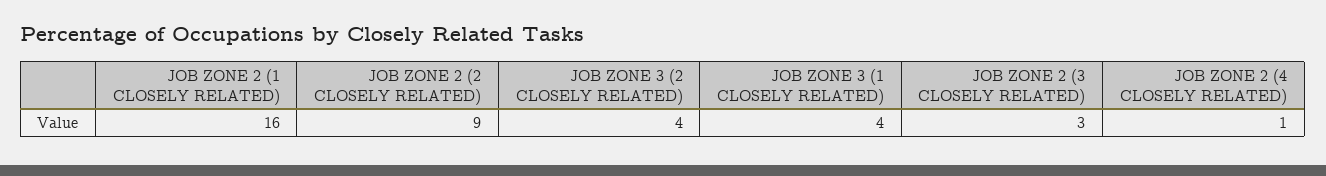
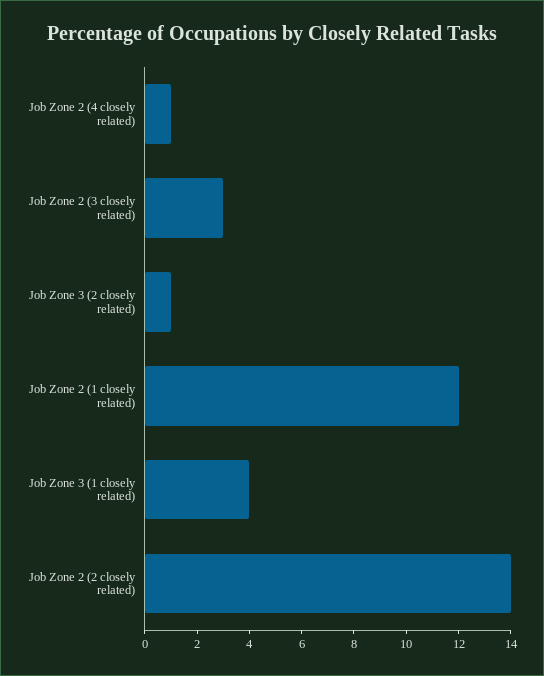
JOB ZONE 2 (1 CLOSELY RELATED): 16 -> 12
JOB ZONE 2 (2 CLOSELY RELATED): 9 -> 14
JOB ZONE 3 (2 CLOSELY RELATED): 4 -> 1

